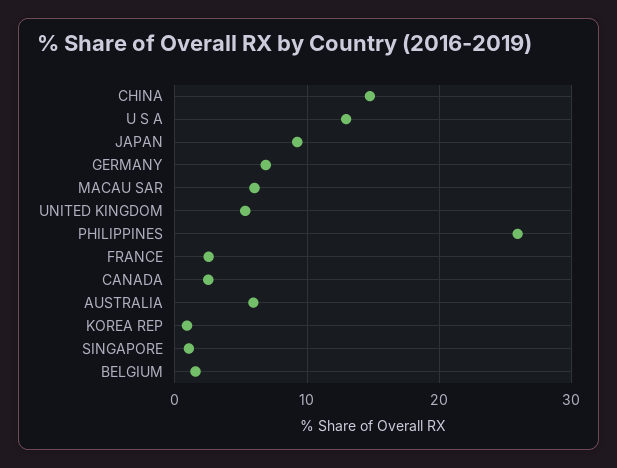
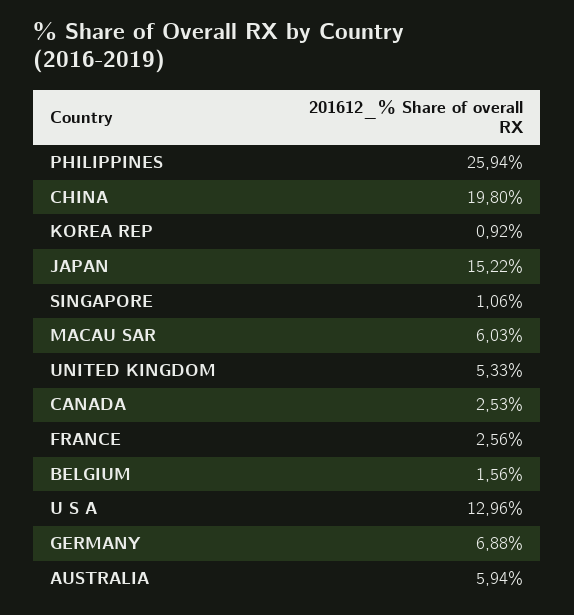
CHINA: 15 -> 19.8
JAPAN: 9 -> 15.22

